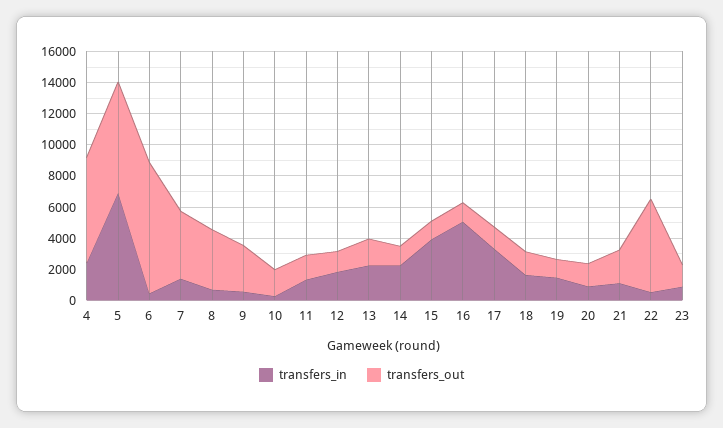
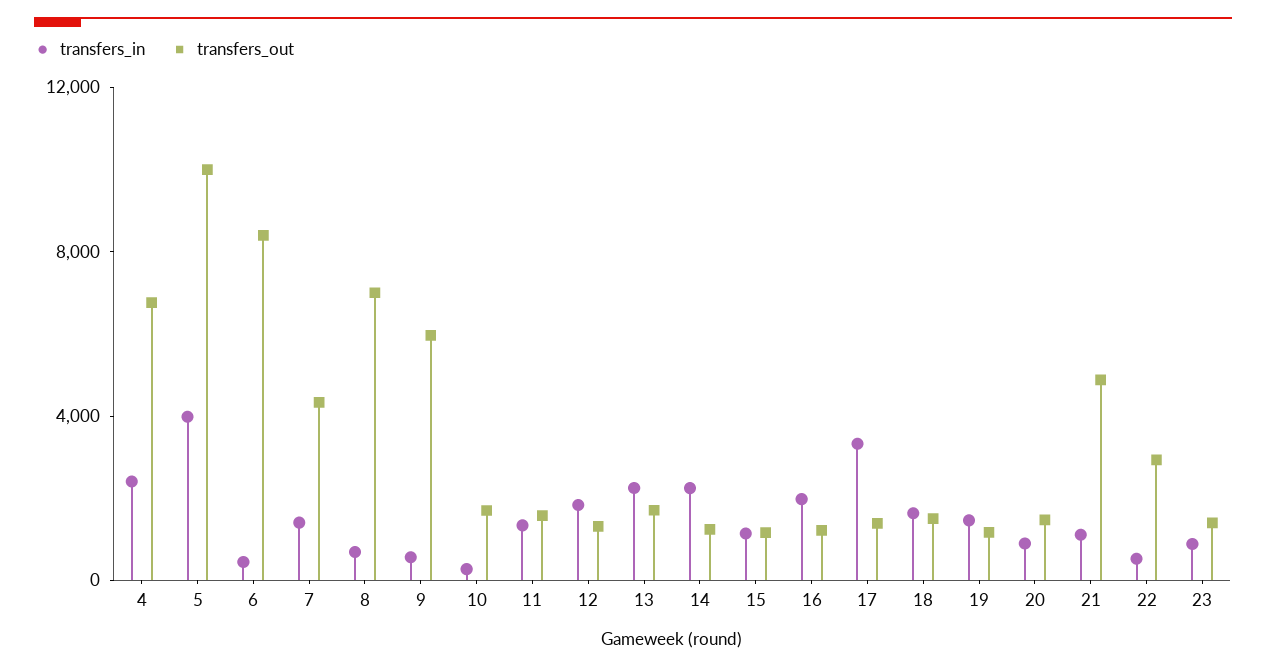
transfers_in, 5: 7000 -> 4000
transfers_out, 5: 7000 -> 10000
transfers_out, 8: 4000 -> 7000
transfers_out, 9: 3000 -> 6000
transfers_in, 15: 4000 -> 1000
transfers_in, 16: 5000 -> 2000
transfers_out, 21: 2000 -> 5000
transfers_out, 22: 6000 -> 3000

